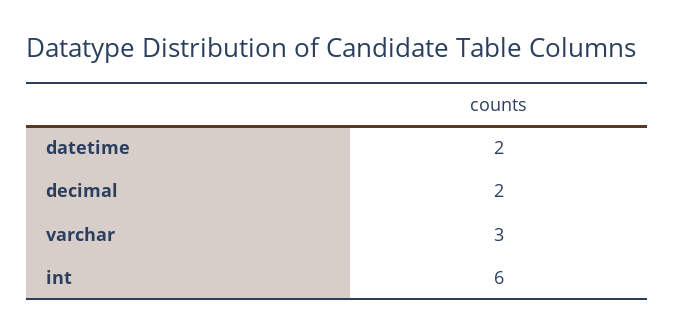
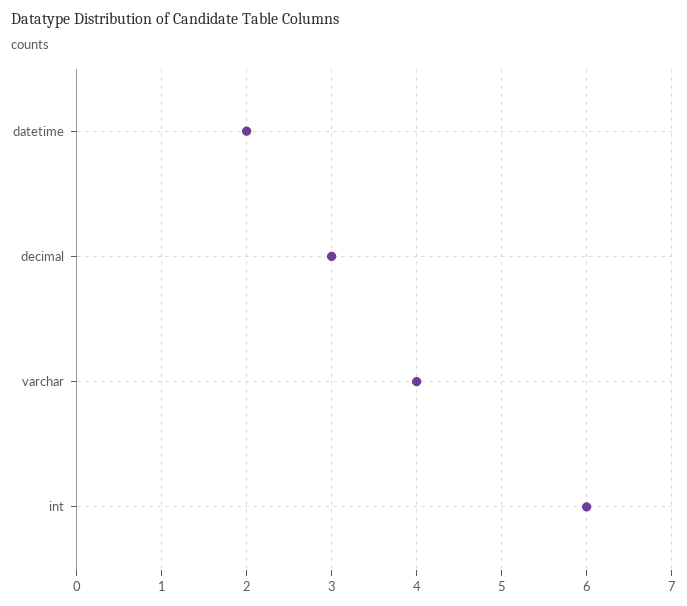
decimal: 2 -> 3
varchar: 3 -> 4

